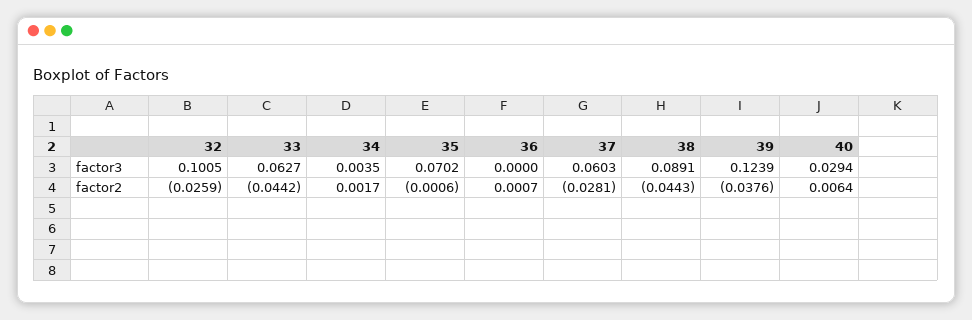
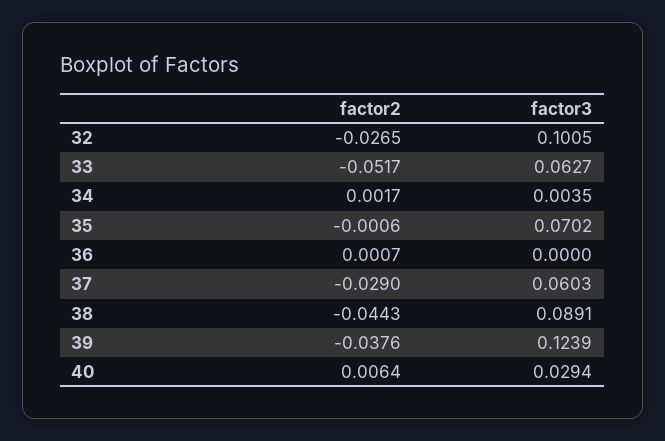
32, factor2: -0.0259 -> -0.0265
33, factor2: -0.0442 -> -0.0517
37, factor2: -0.0281 -> -0.029

